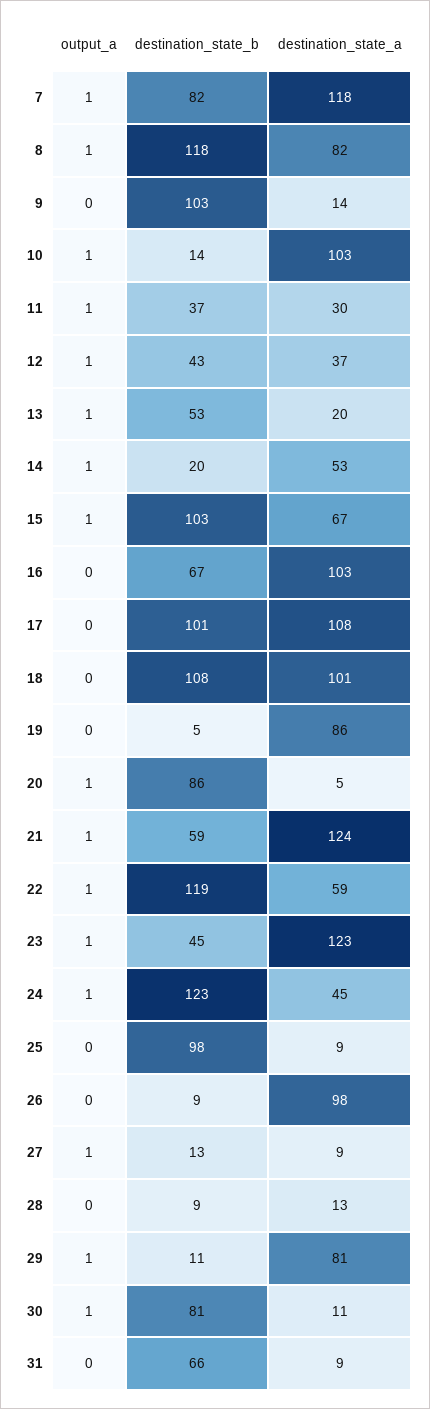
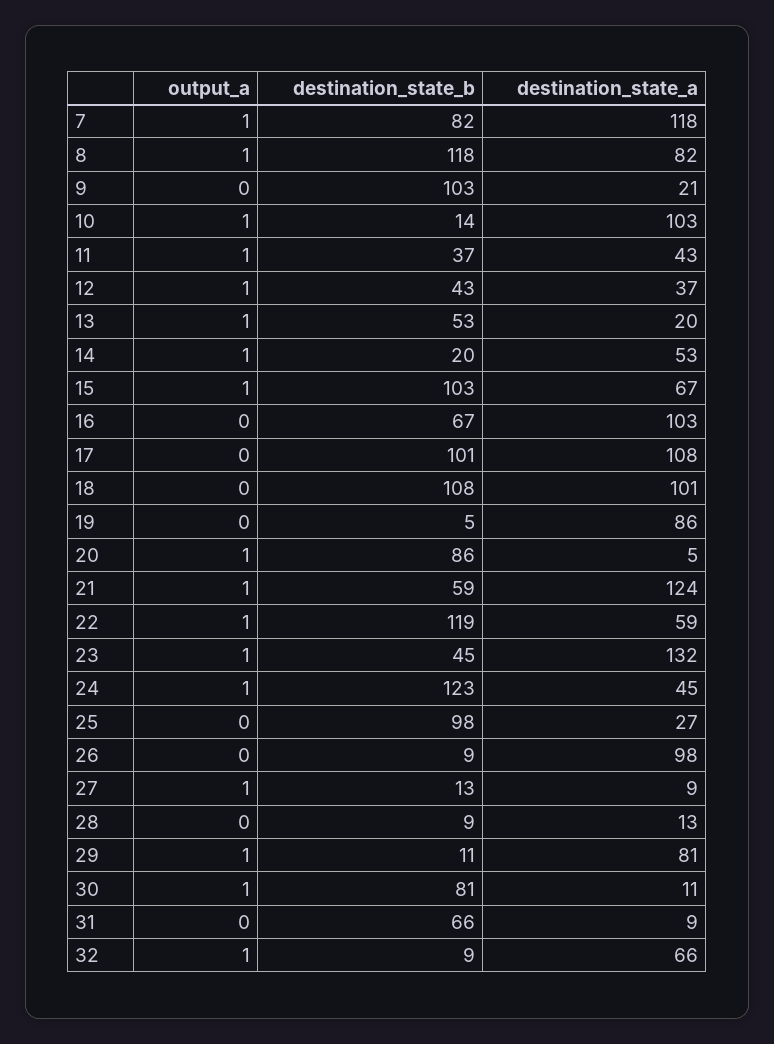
destination_state_a, 9: 14 -> 21
destination_state_a, 11: 30 -> 43
destination_state_a, 23: 123 -> 132
destination_state_a, 25: 9 -> 27
output_a, 32: none -> 1
destination_state_b, 32: none -> 9
destination_state_a, 32: none -> 66

